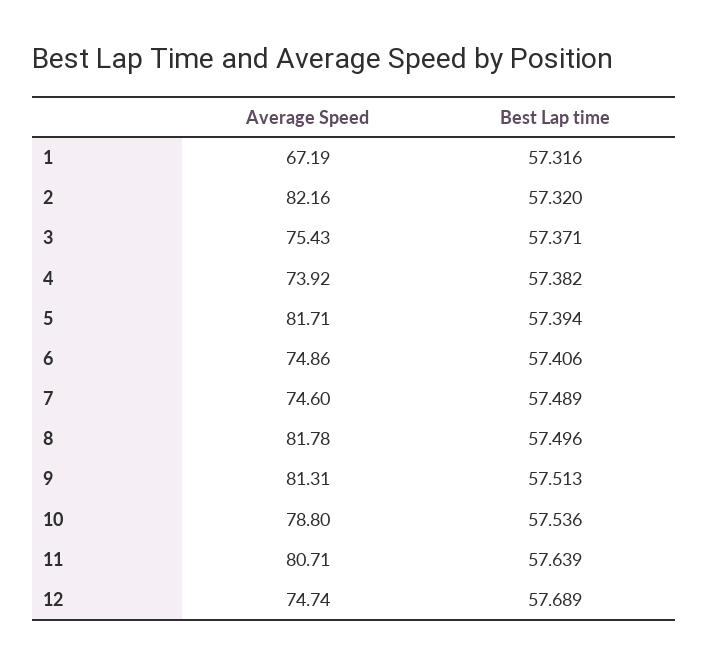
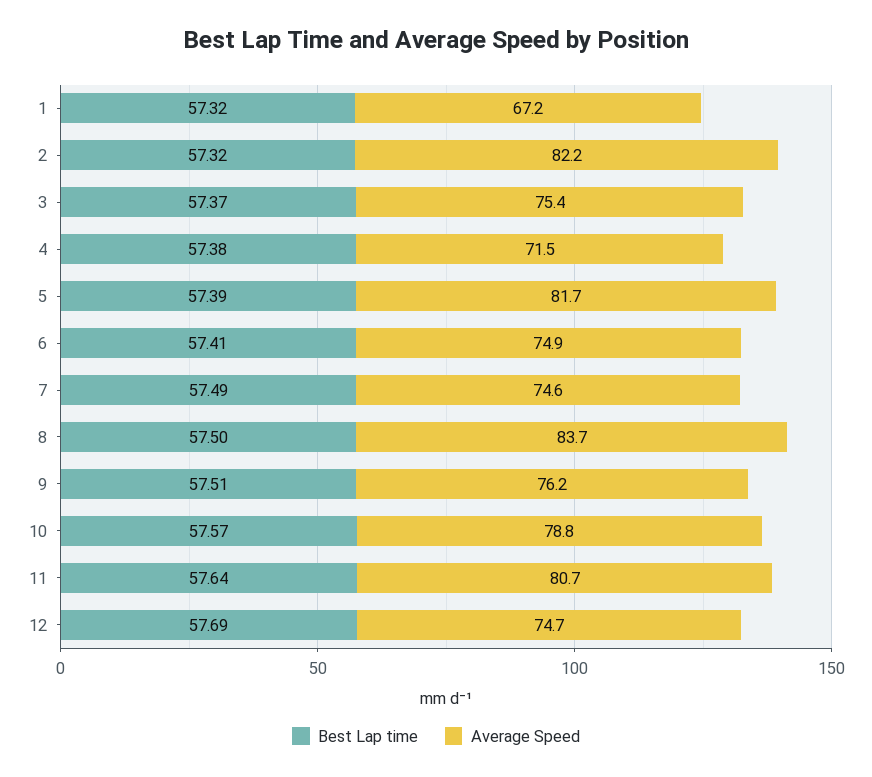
Average Speed, 4: 73.92 -> 71.5
Average Speed, 8: 81.78 -> 83.7
Average Speed, 9: 81.31 -> 76.2
Best Lap time, 10: 57.536 -> 57.57

